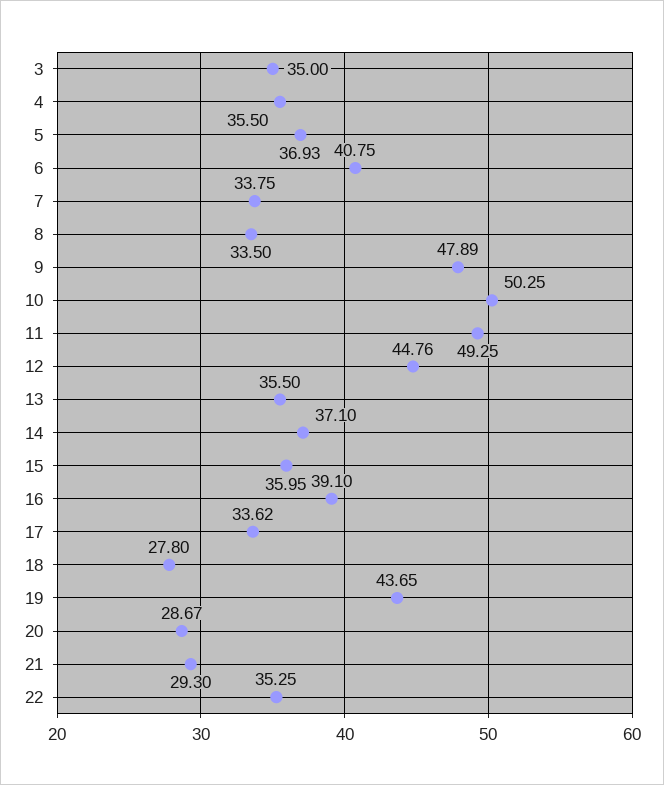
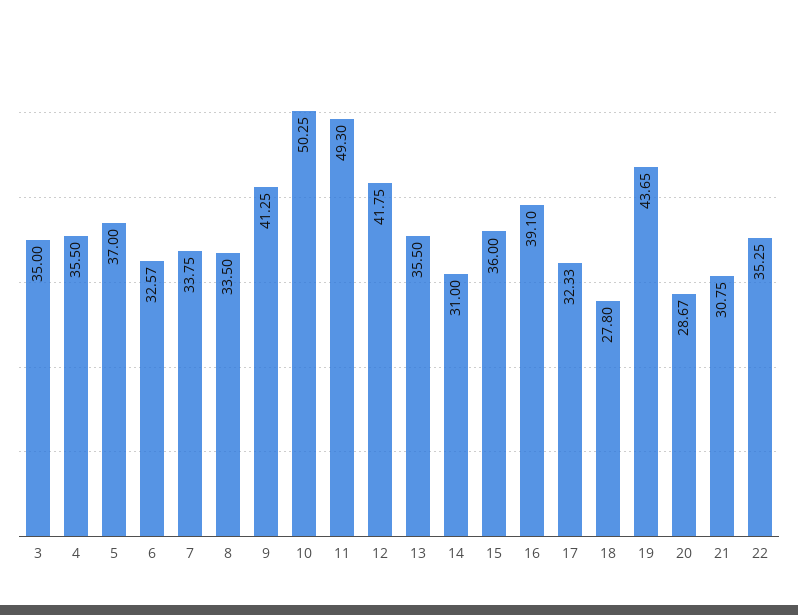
5: 36.93 -> 37
6: 40.75 -> 32.57
9: 47.89 -> 41.25
11: 49.25 -> 49.3
12: 44.76 -> 41.75
14: 37.1 -> 31
15: 35.95 -> 36
17: 33.62 -> 32.33
21: 29.3 -> 30.75

